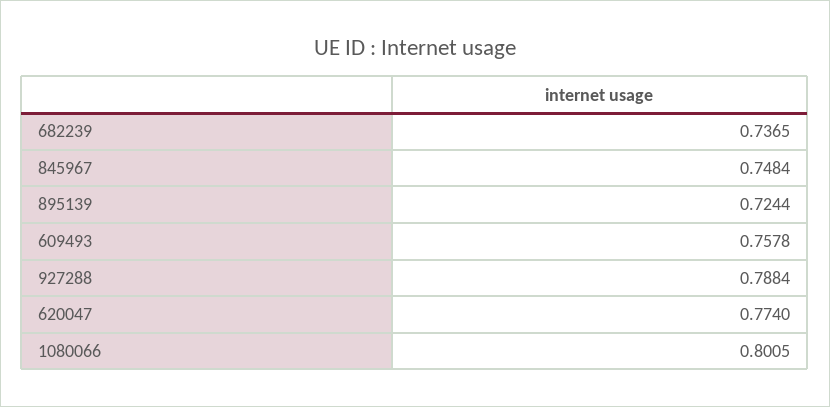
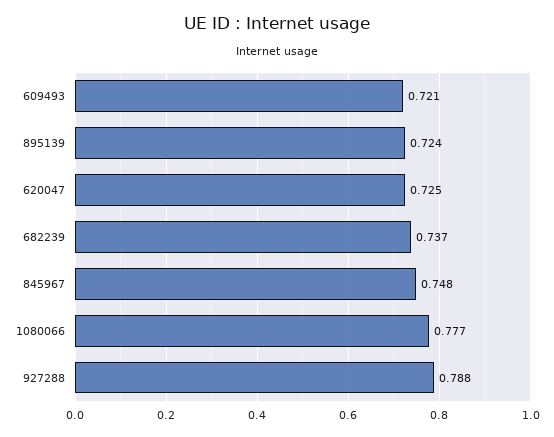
609493: 0.7578 -> 0.721
620047: 0.774 -> 0.725
1080066: 0.8005 -> 0.777

